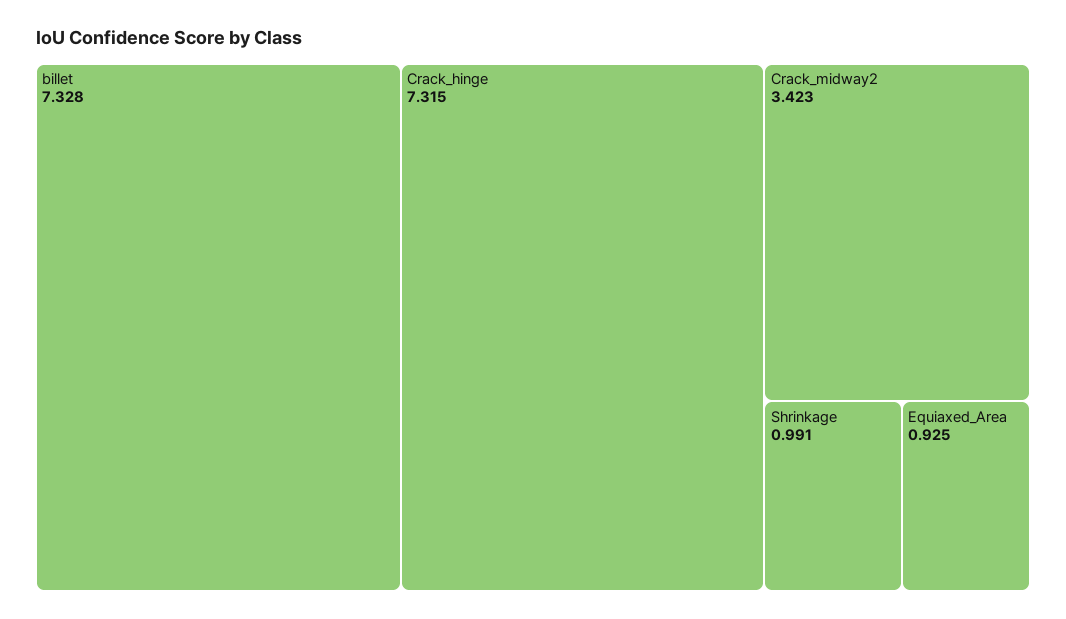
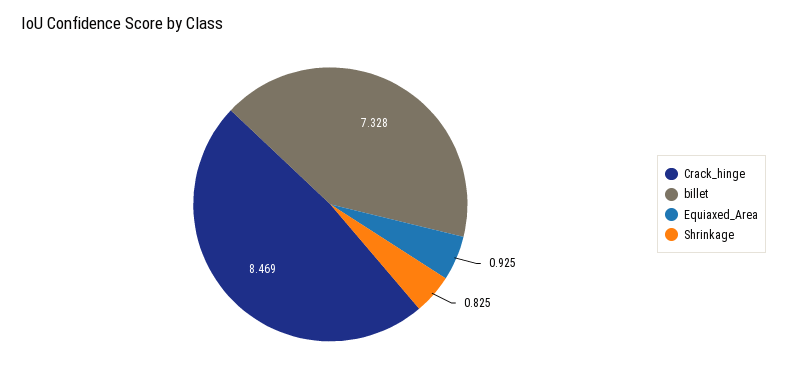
Crack_hinge: 7.315 -> 8.469
Crack_midway2: 3.423 -> none
Shrinkage: 0.991 -> 0.825

